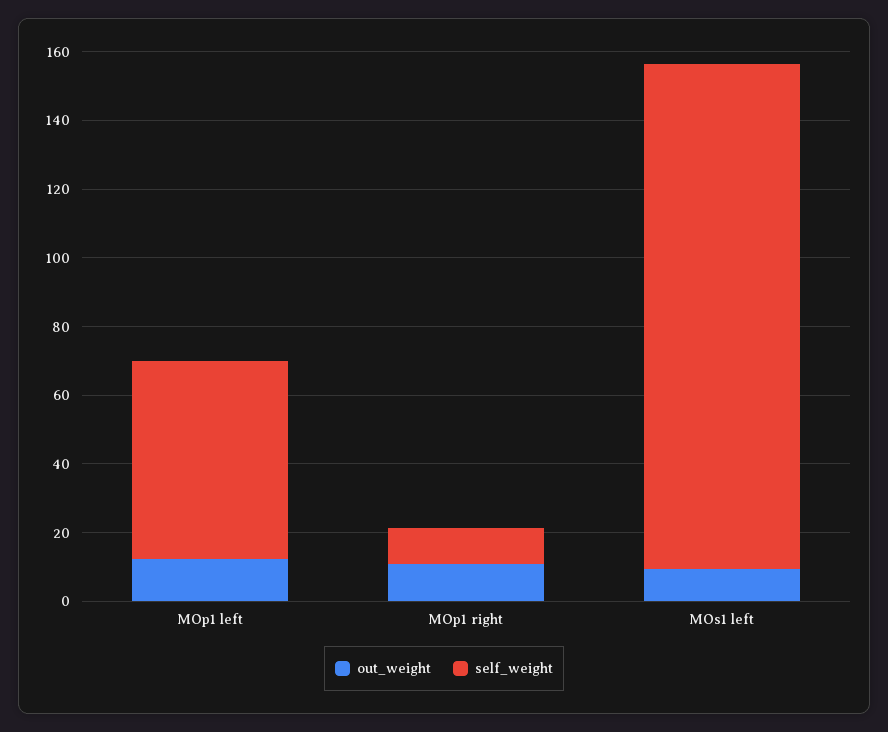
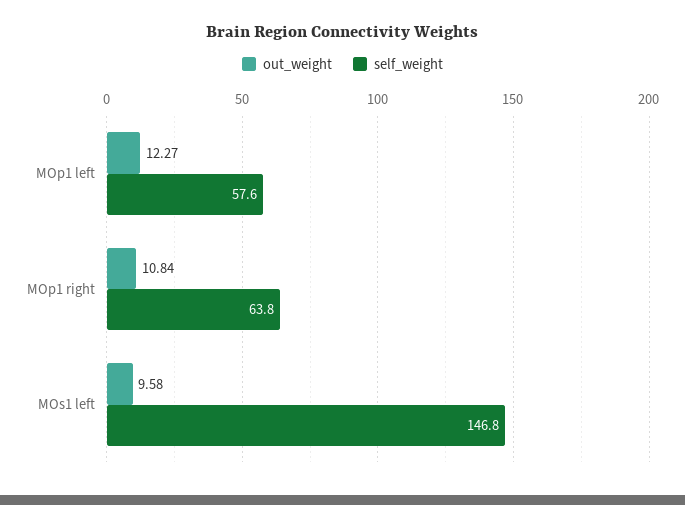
self_weight, MOp1 right: 10 -> 63.8

